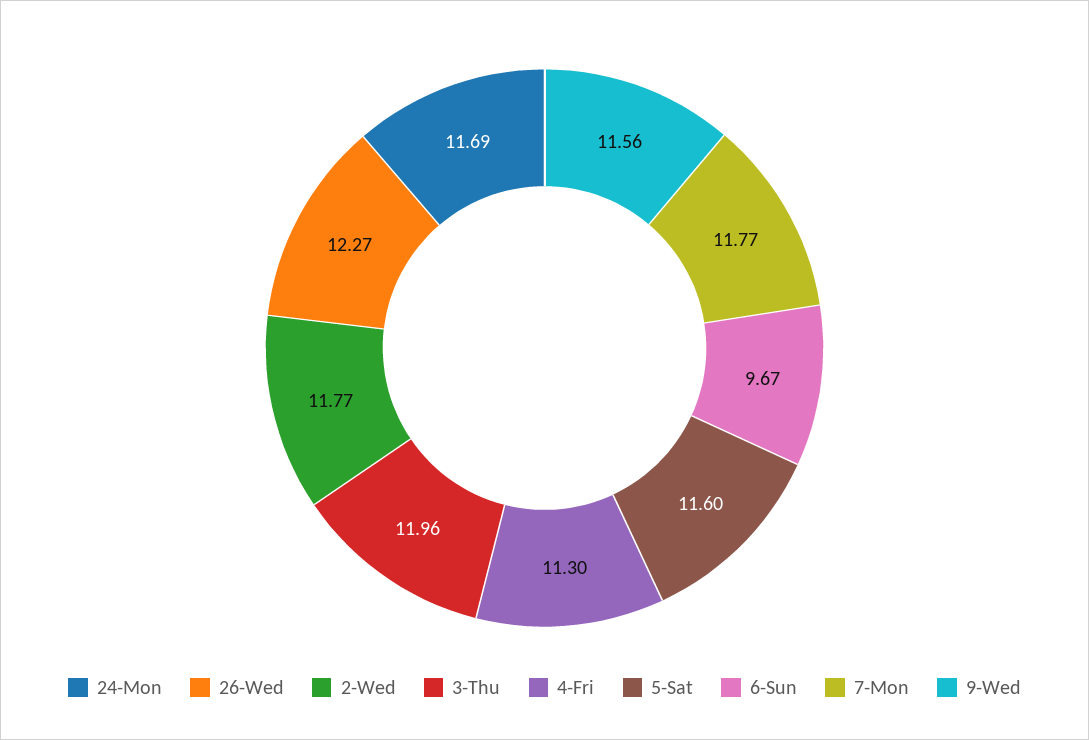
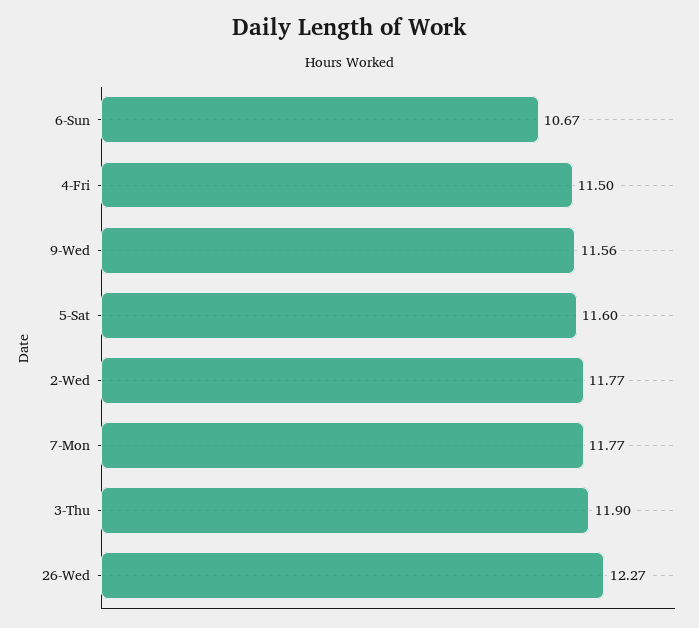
24-Mon: 11.69 -> none
3-Thu: 11.96 -> 11.9
4-Fri: 11.3 -> 11.5
6-Sun: 9.67 -> 10.67

